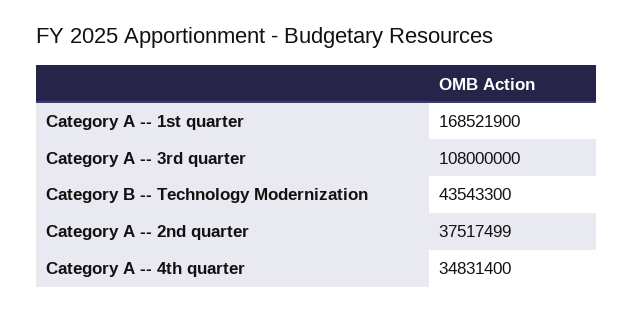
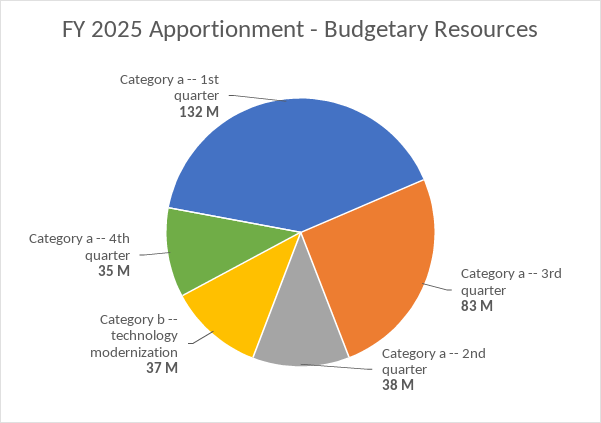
Category A -- 1st quarter: 168521900 -> 132000000
Category A -- 3rd quarter: 108000000 -> 83000000
Category B -- Technology Modernization: 43543300 -> 37000000

